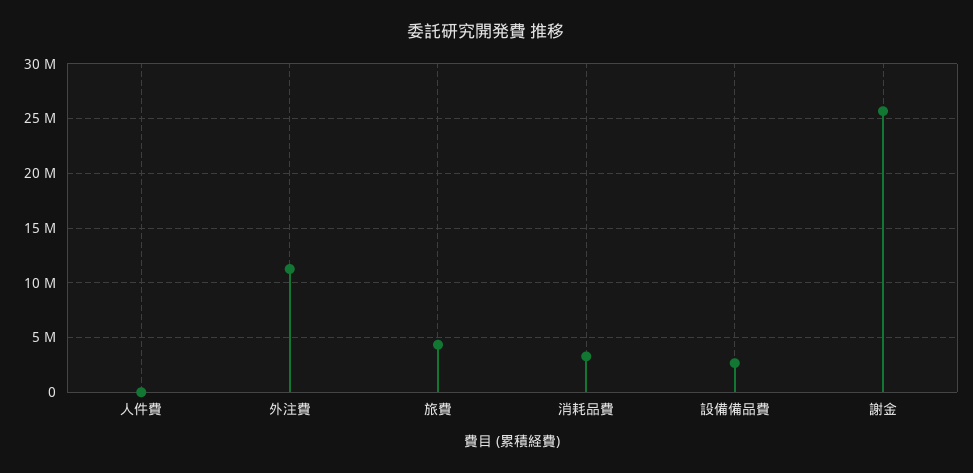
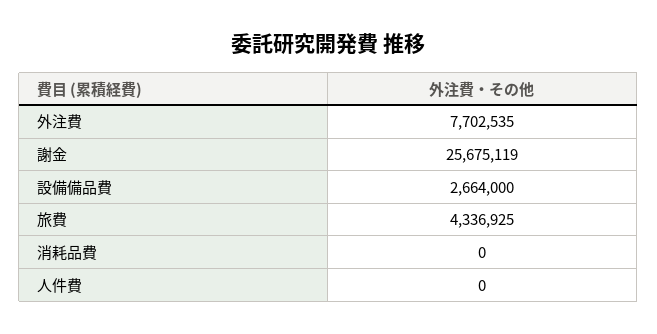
外注費: 11000000 -> 7702535
消耗品費: 3000000 -> 0

